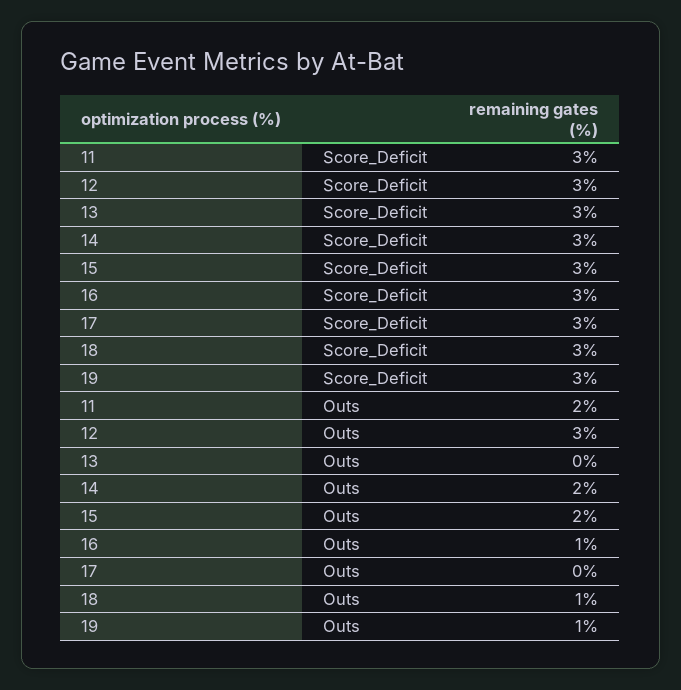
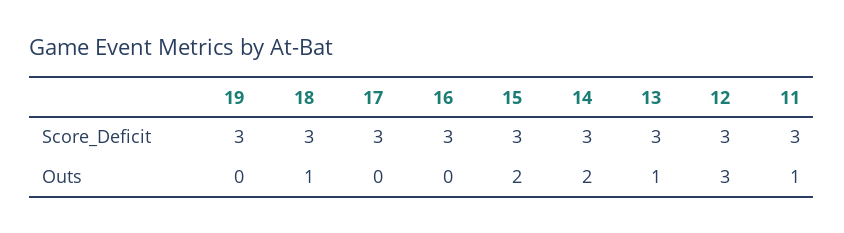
11, Outs: 2 -> 1
13, Outs: 0 -> 1
16, Outs: 1 -> 0
19, Outs: 1 -> 0

